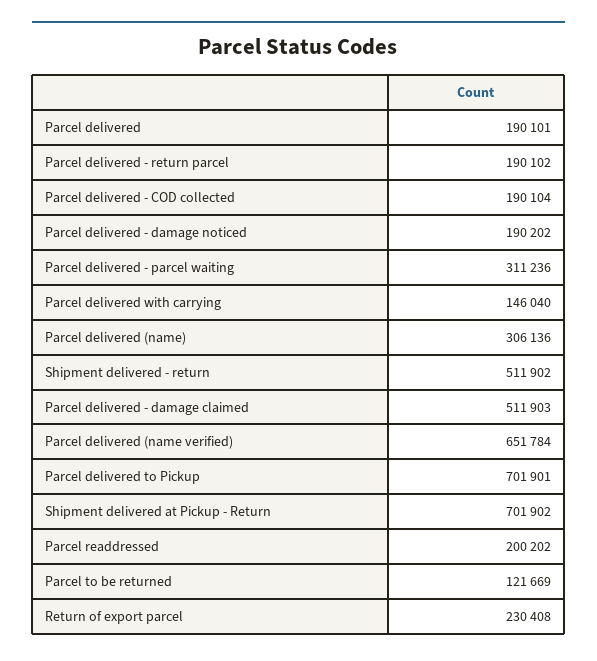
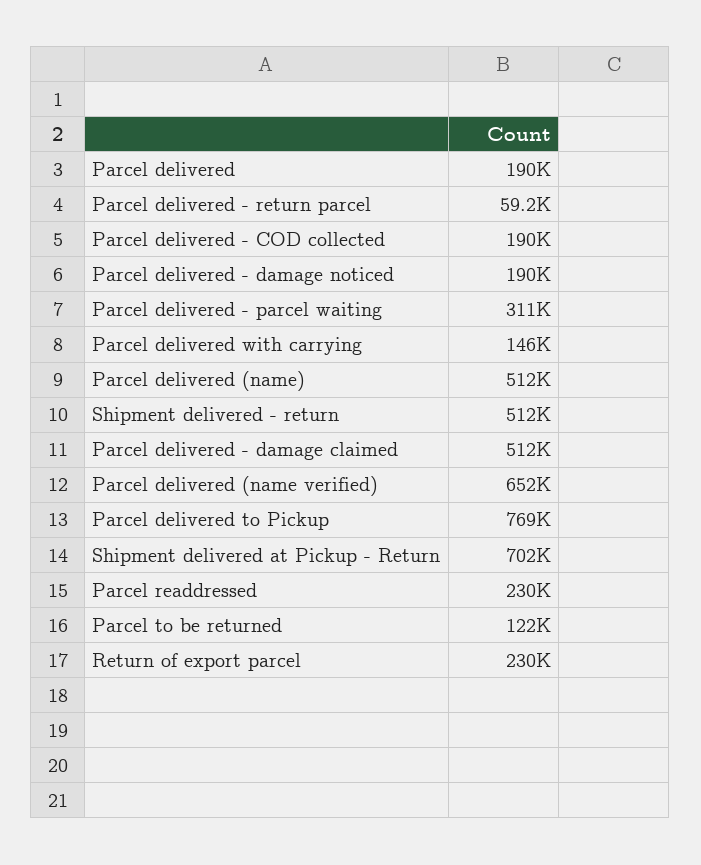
Parcel delivered - return parcel: 190102 -> 59200
Parcel delivered (name): 306136 -> 512000
Parcel delivered to Pickup: 701901 -> 769000
Parcel readdressed: 200202 -> 230000

